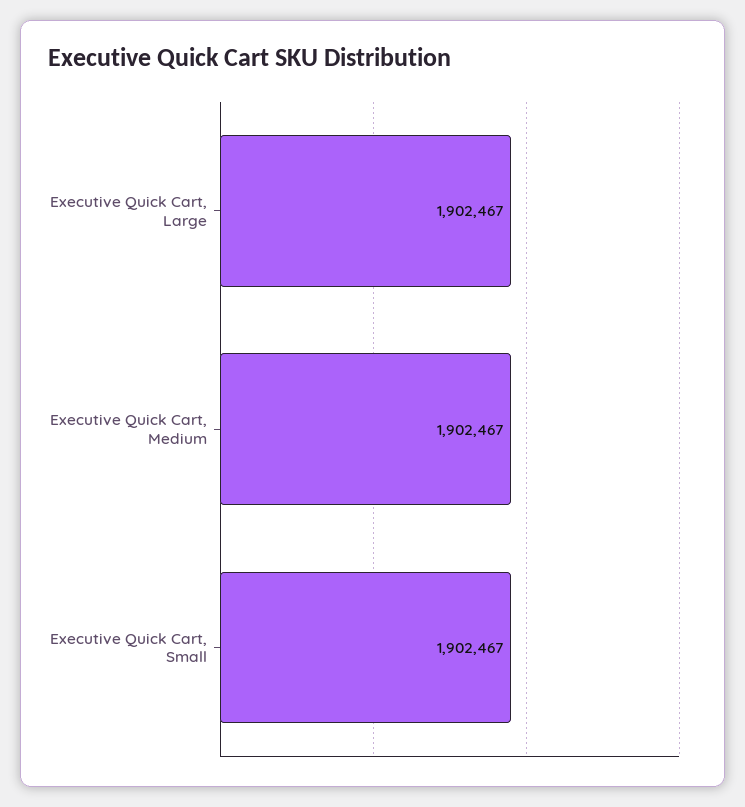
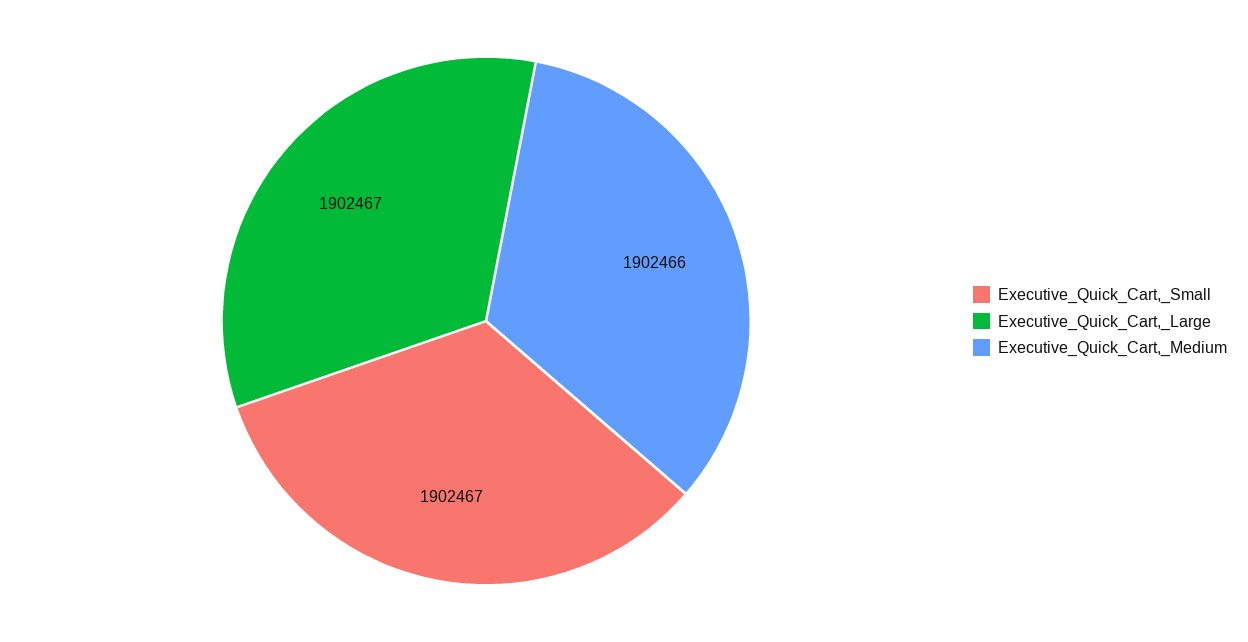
Executive Quick Cart, Medium: 1902467 -> 1902466

